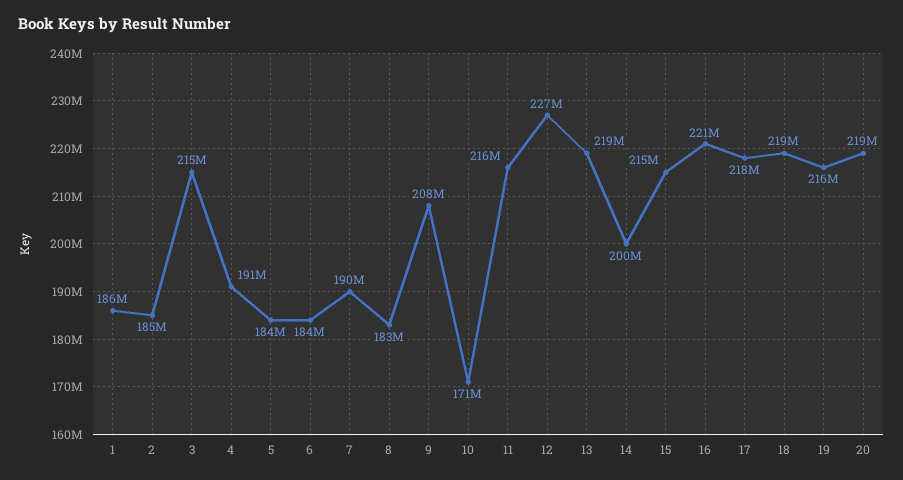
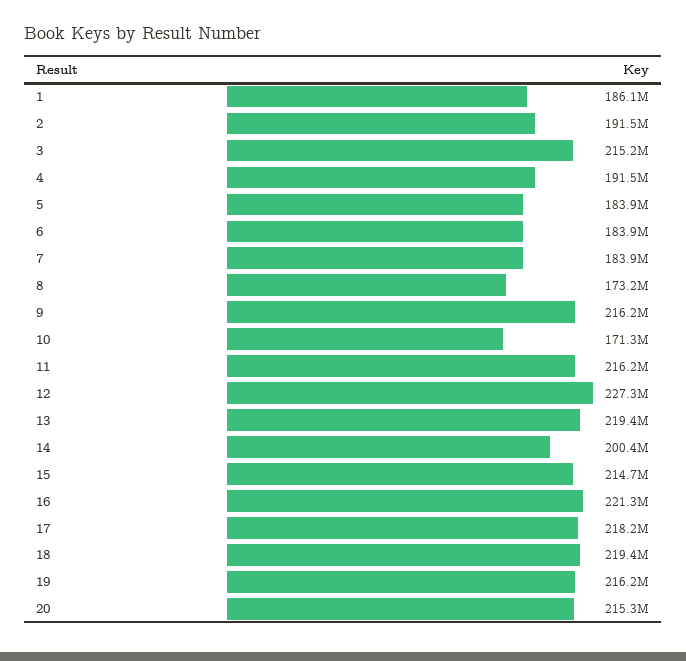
2: 185000000 -> 191500000
7: 190000000 -> 183900000
8: 183000000 -> 173200000
9: 208000000 -> 216200000
20: 219000000 -> 215300000

